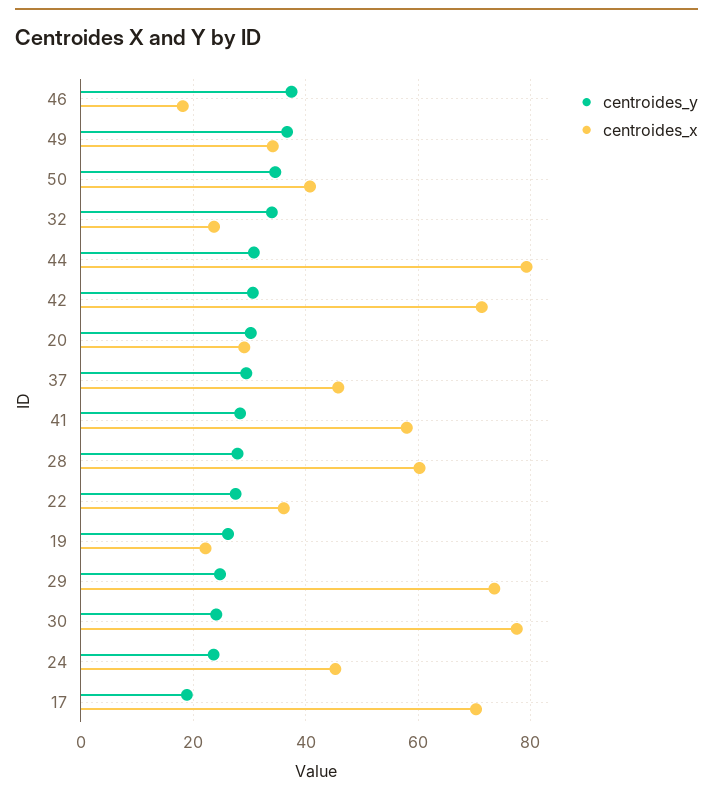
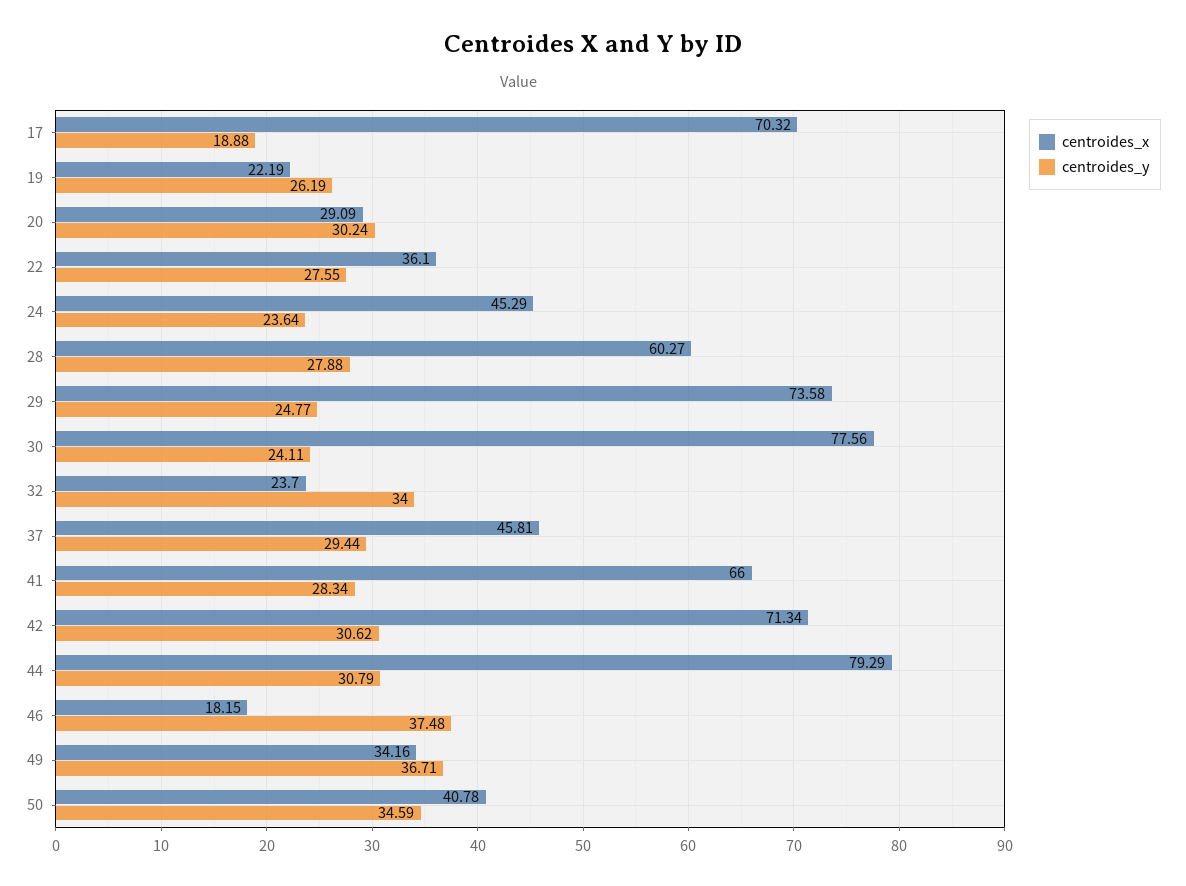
centroides_x, 41: 58 -> 66

